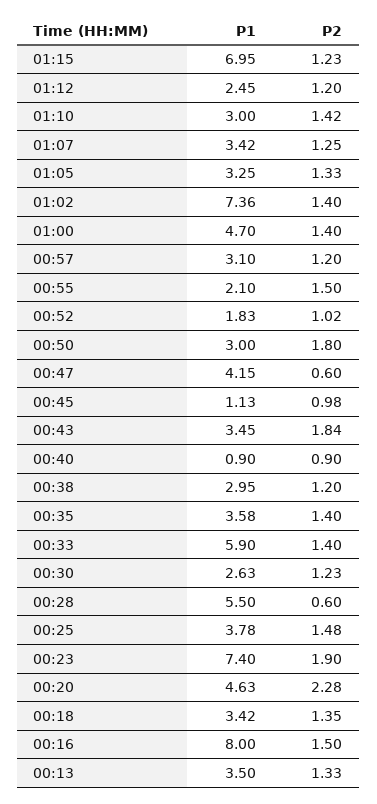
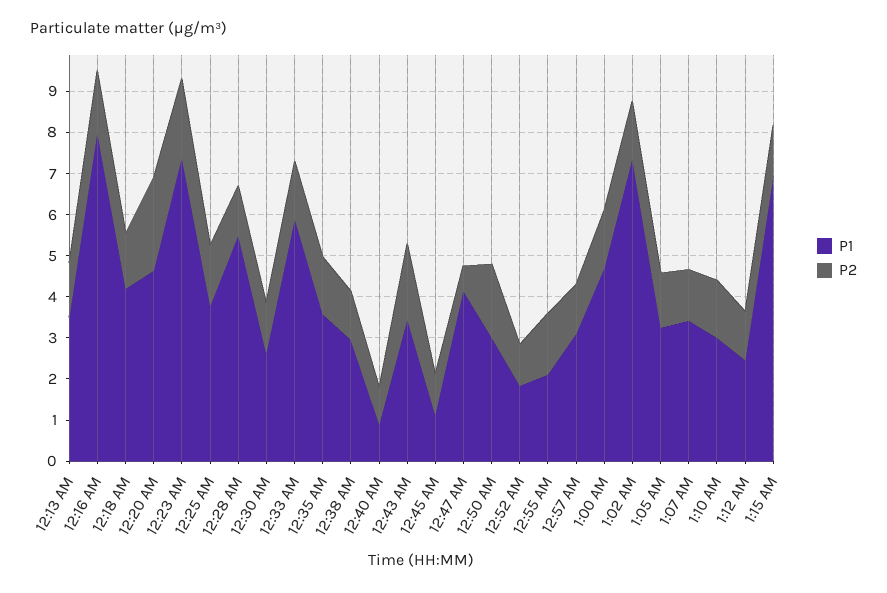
P2, 00:28: 0.6 -> 1.2
P1, 00:18: 3.42 -> 4.2

